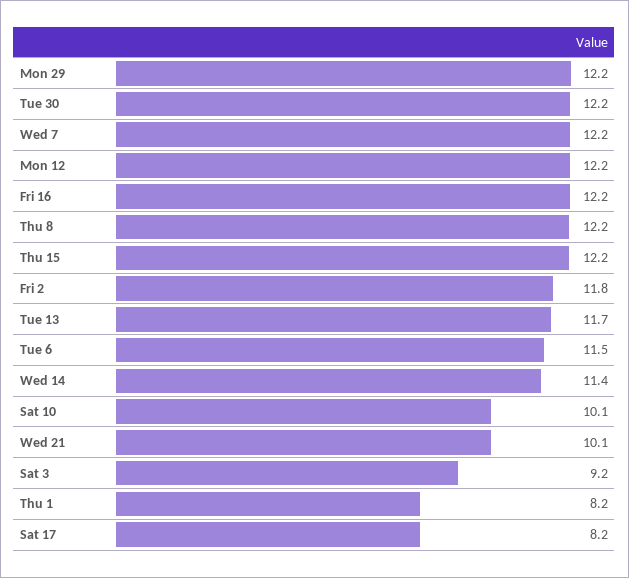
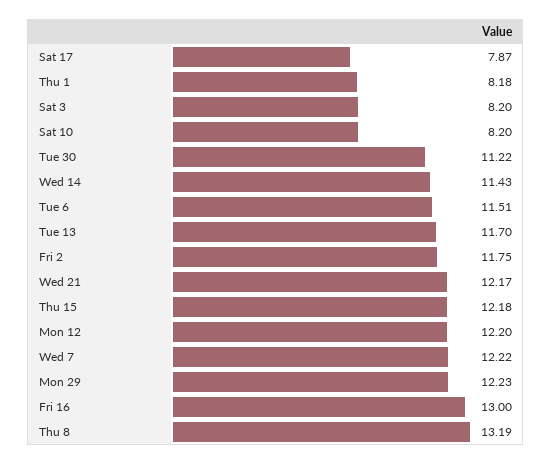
Tue 30: 12.2 -> 11.22
Fri 16: 12.2 -> 13
Thu 8: 12.2 -> 13.19
Sat 10: 10.1 -> 8.2
Wed 21: 10.1 -> 12.17
Sat 3: 9.2 -> 8.2
Sat 17: 8.2 -> 7.87

